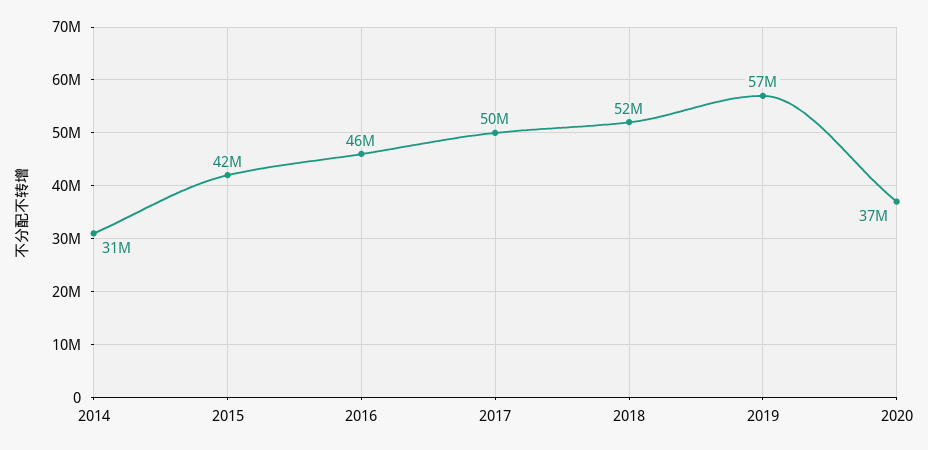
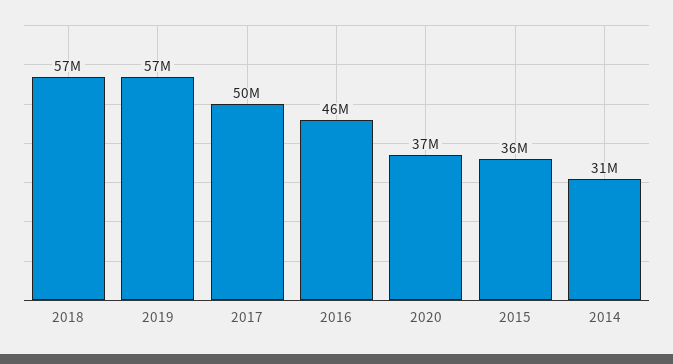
2015: 42000000 -> 36000000
2018: 52000000 -> 57000000

